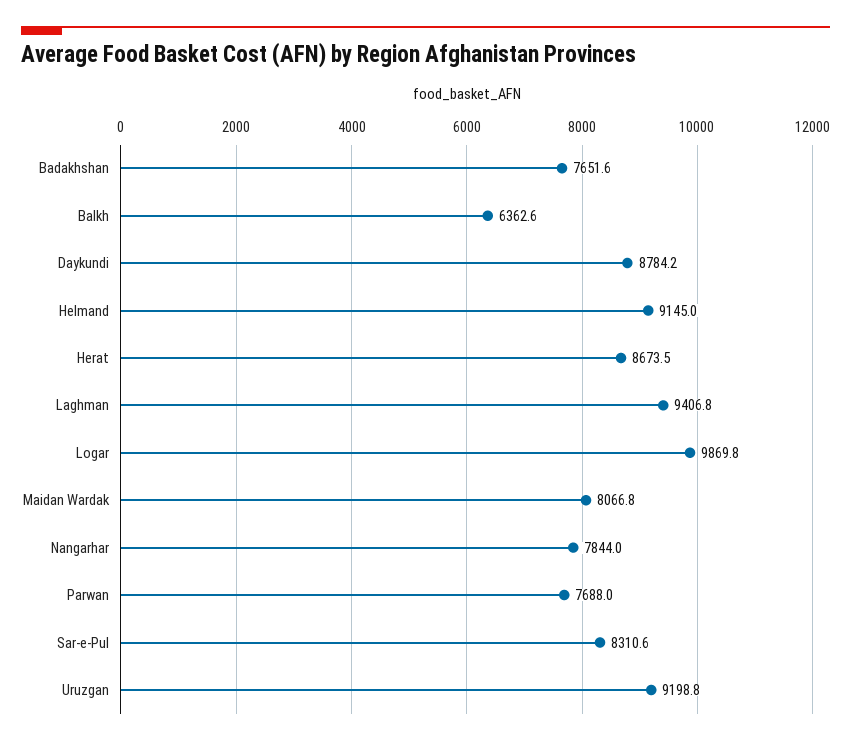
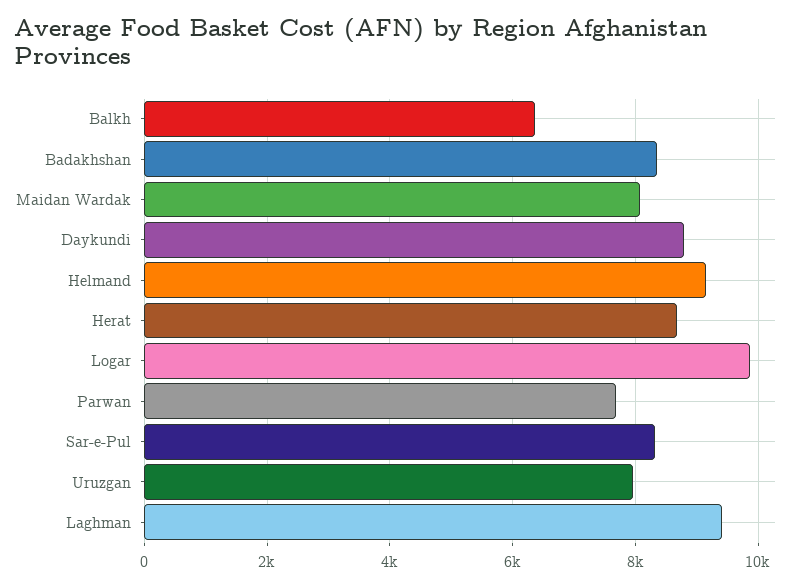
Badakhshan: 7651.6 -> 8400
Nangarhar: 7844 -> none
Uruzgan: 9198.8 -> 8000

